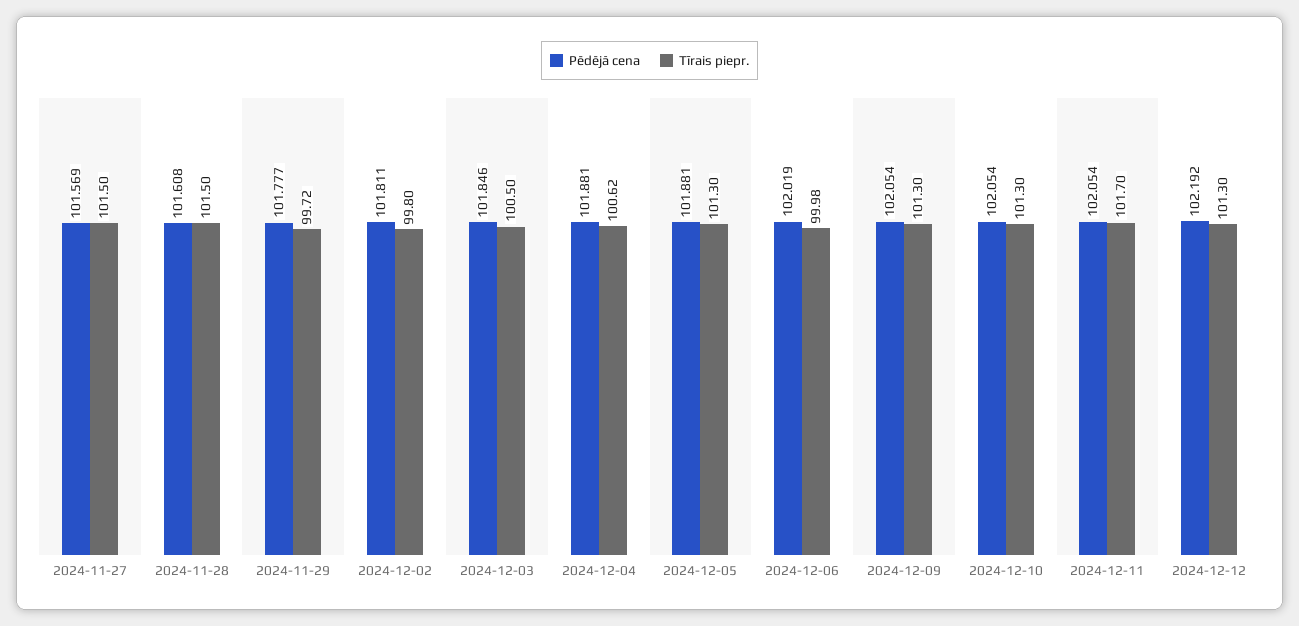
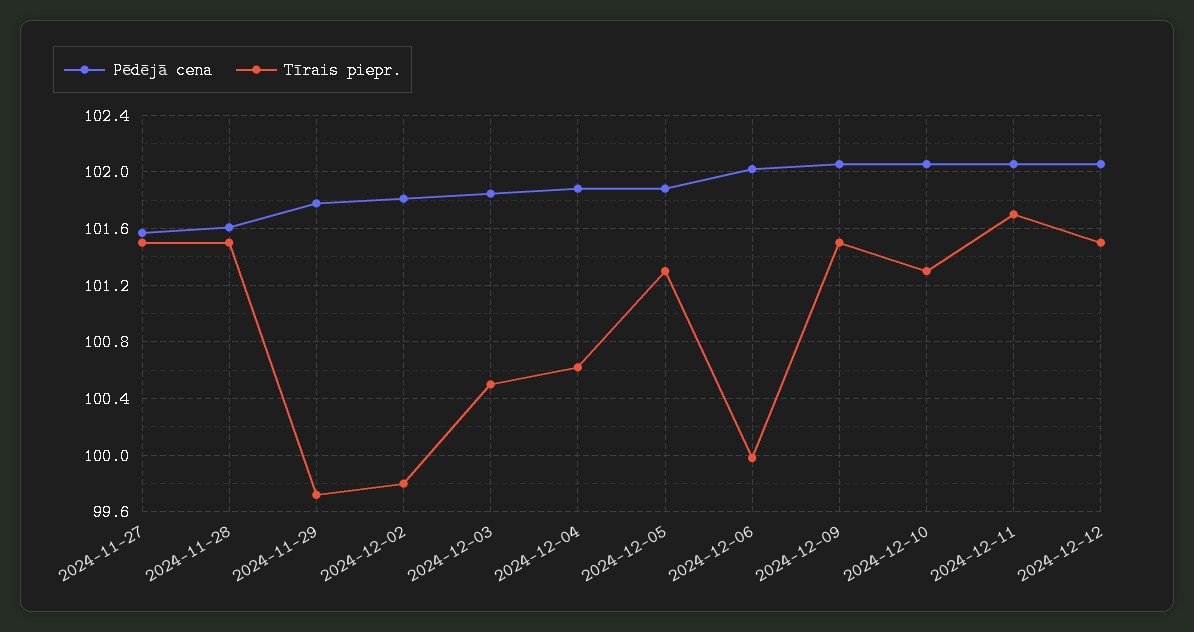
Tīrais piepr., 2024-12-09: 101.3 -> 101.5
Pēdējā cena, 2024-12-12: 102.192 -> 102.05
Tīrais piepr., 2024-12-12: 101.3 -> 101.5

